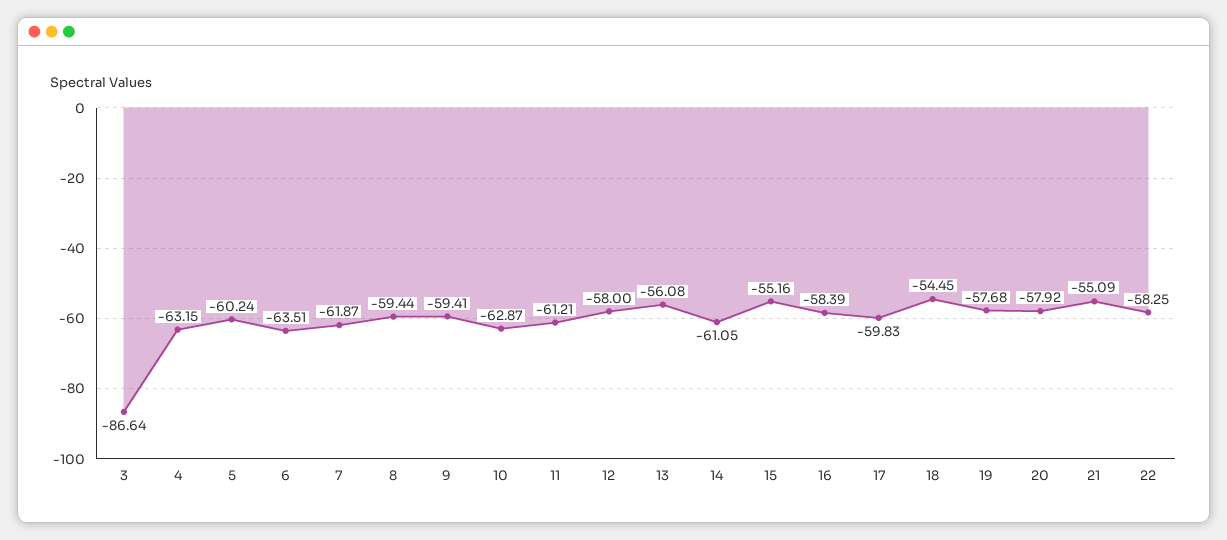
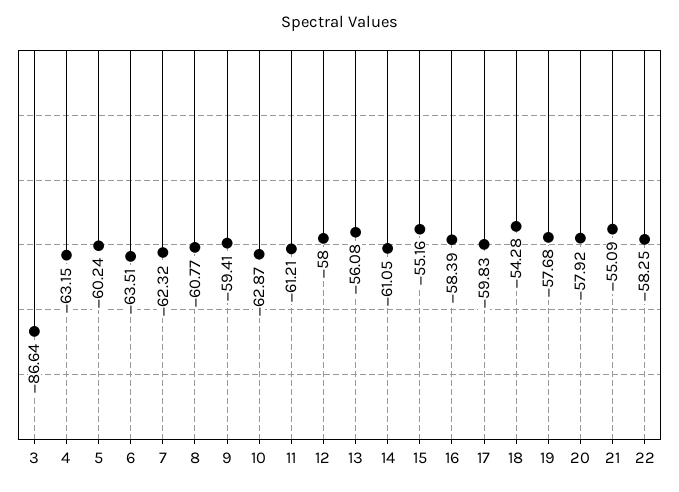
7: -61.87 -> -62.32
8: -59.44 -> -60.77
18: -54.45 -> -54.28

